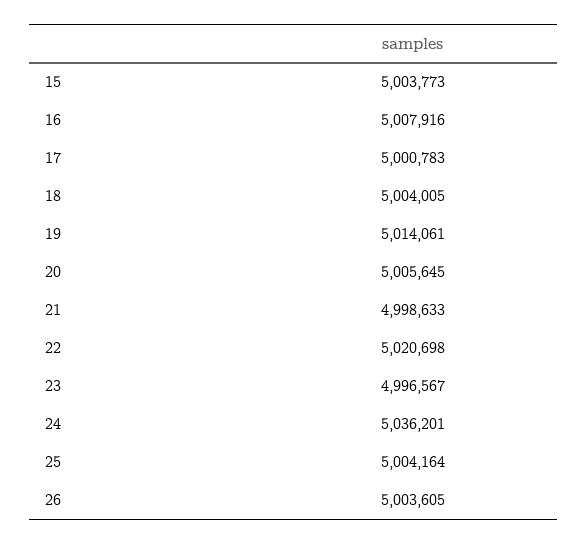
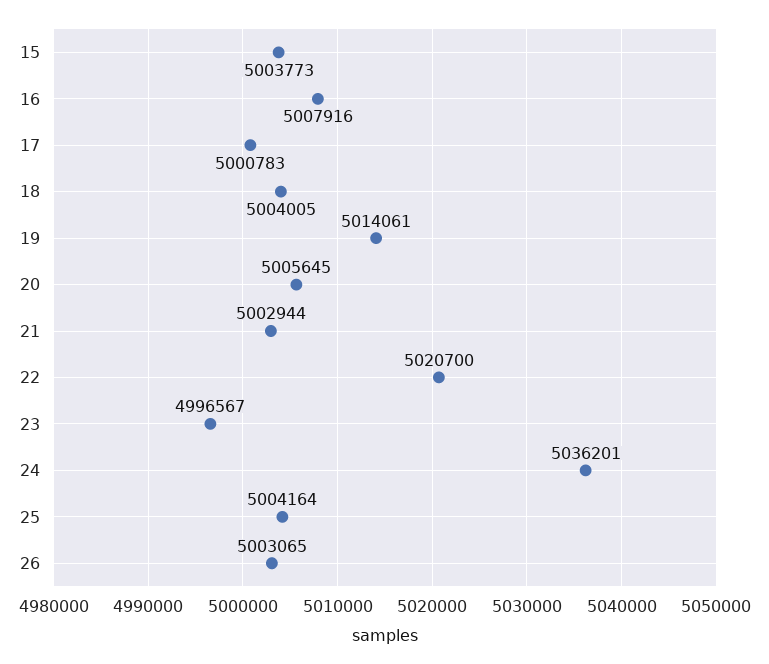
21: 4998633 -> 5002944
22: 5020698 -> 5020700
26: 5003605 -> 5003065

